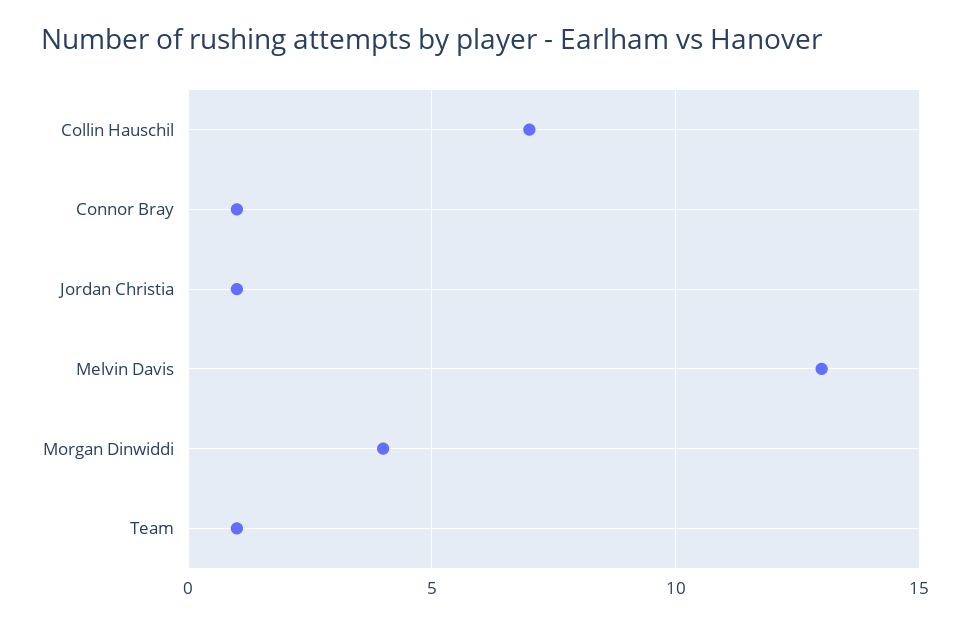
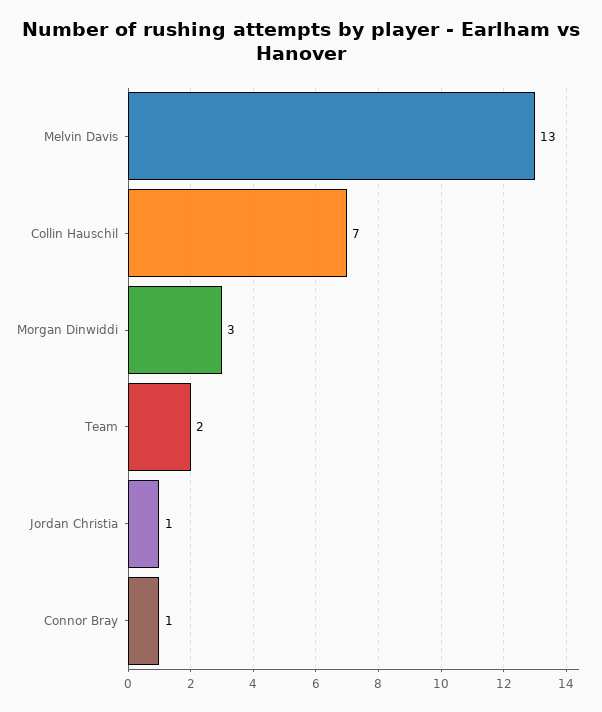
Morgan Dinwiddi: 4 -> 3
Team: 1 -> 2

